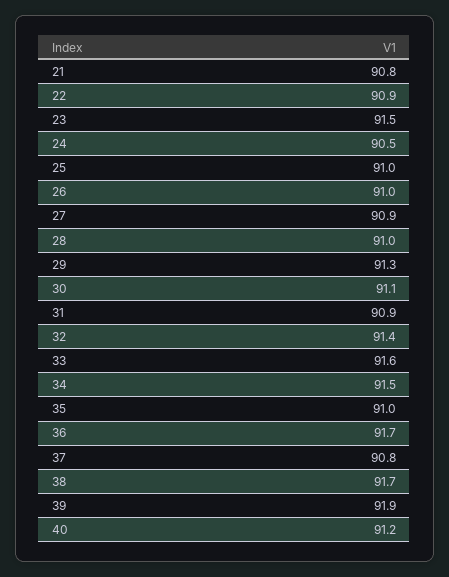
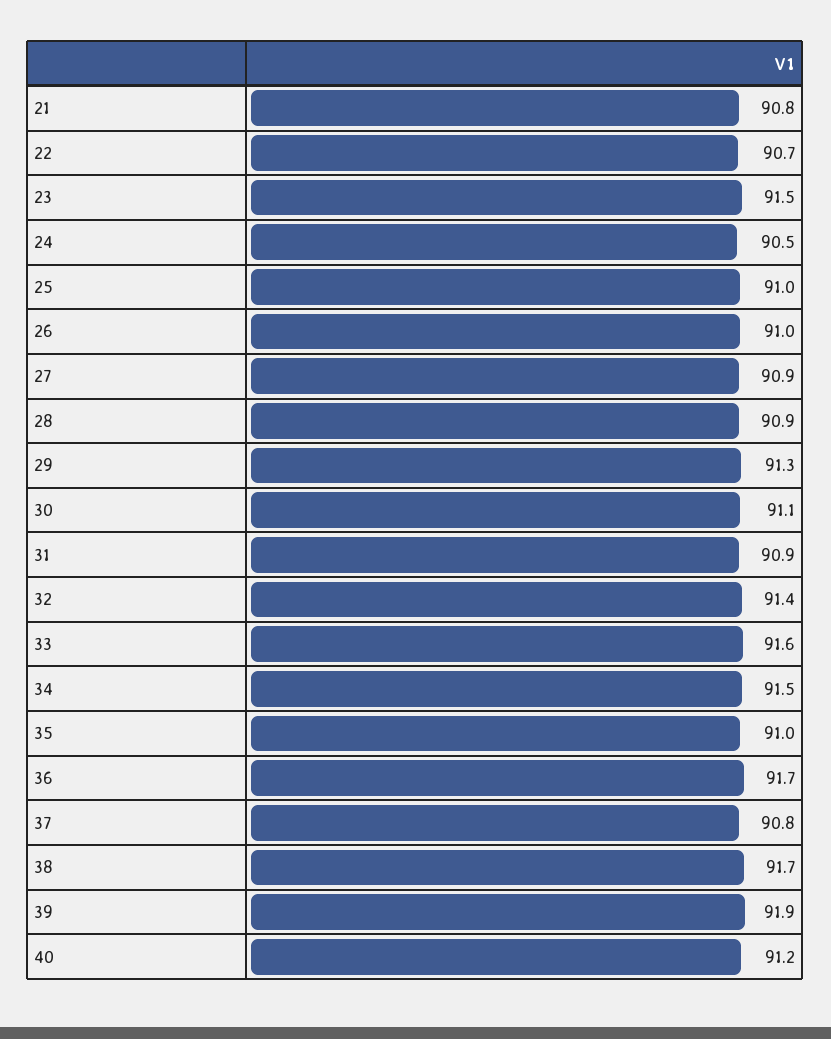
22: 90.9 -> 90.7
28: 91 -> 90.9

